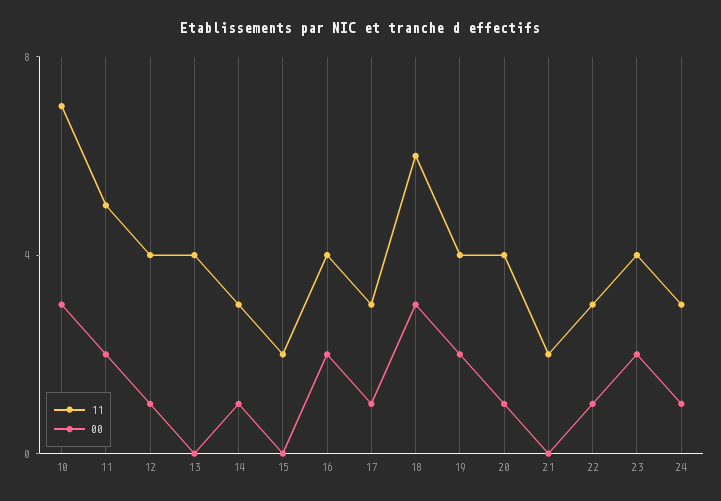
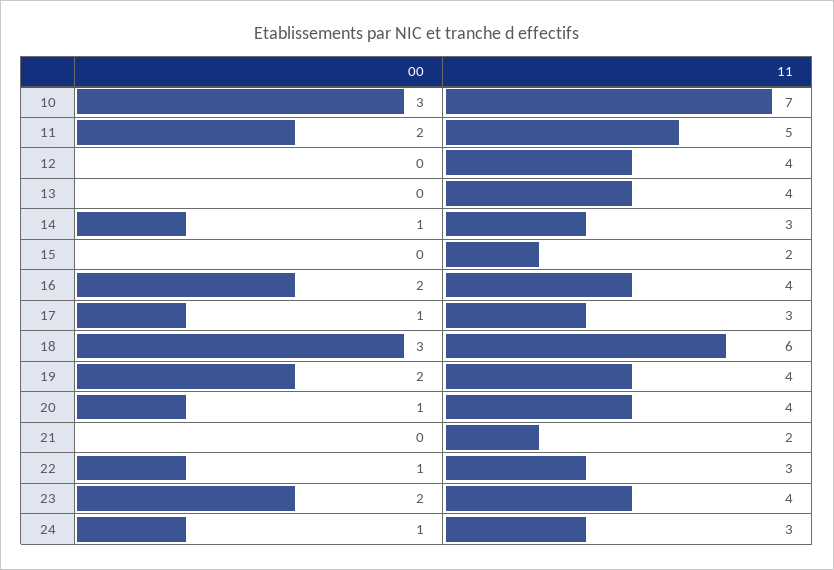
00, 12: 1 -> 0

